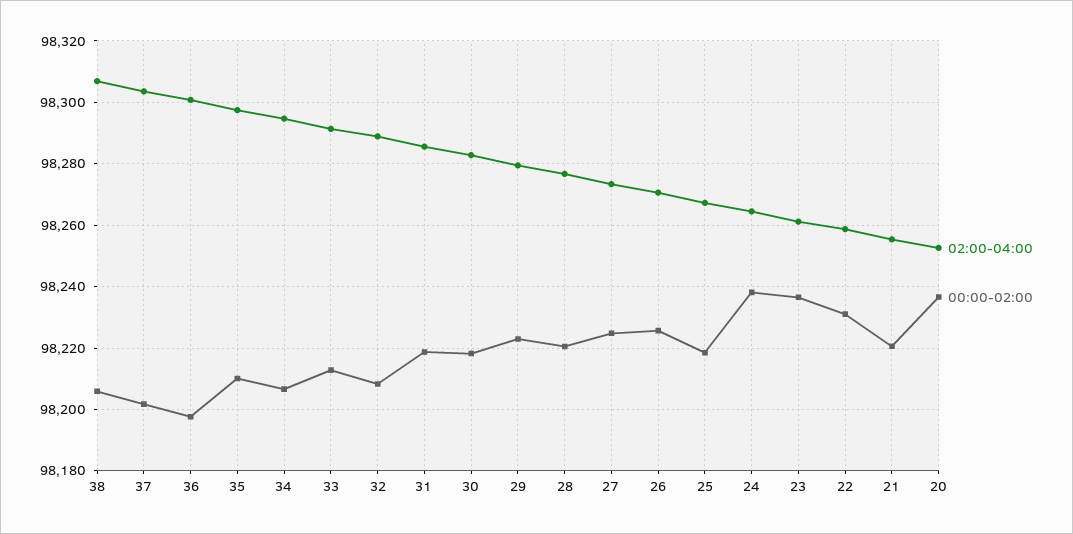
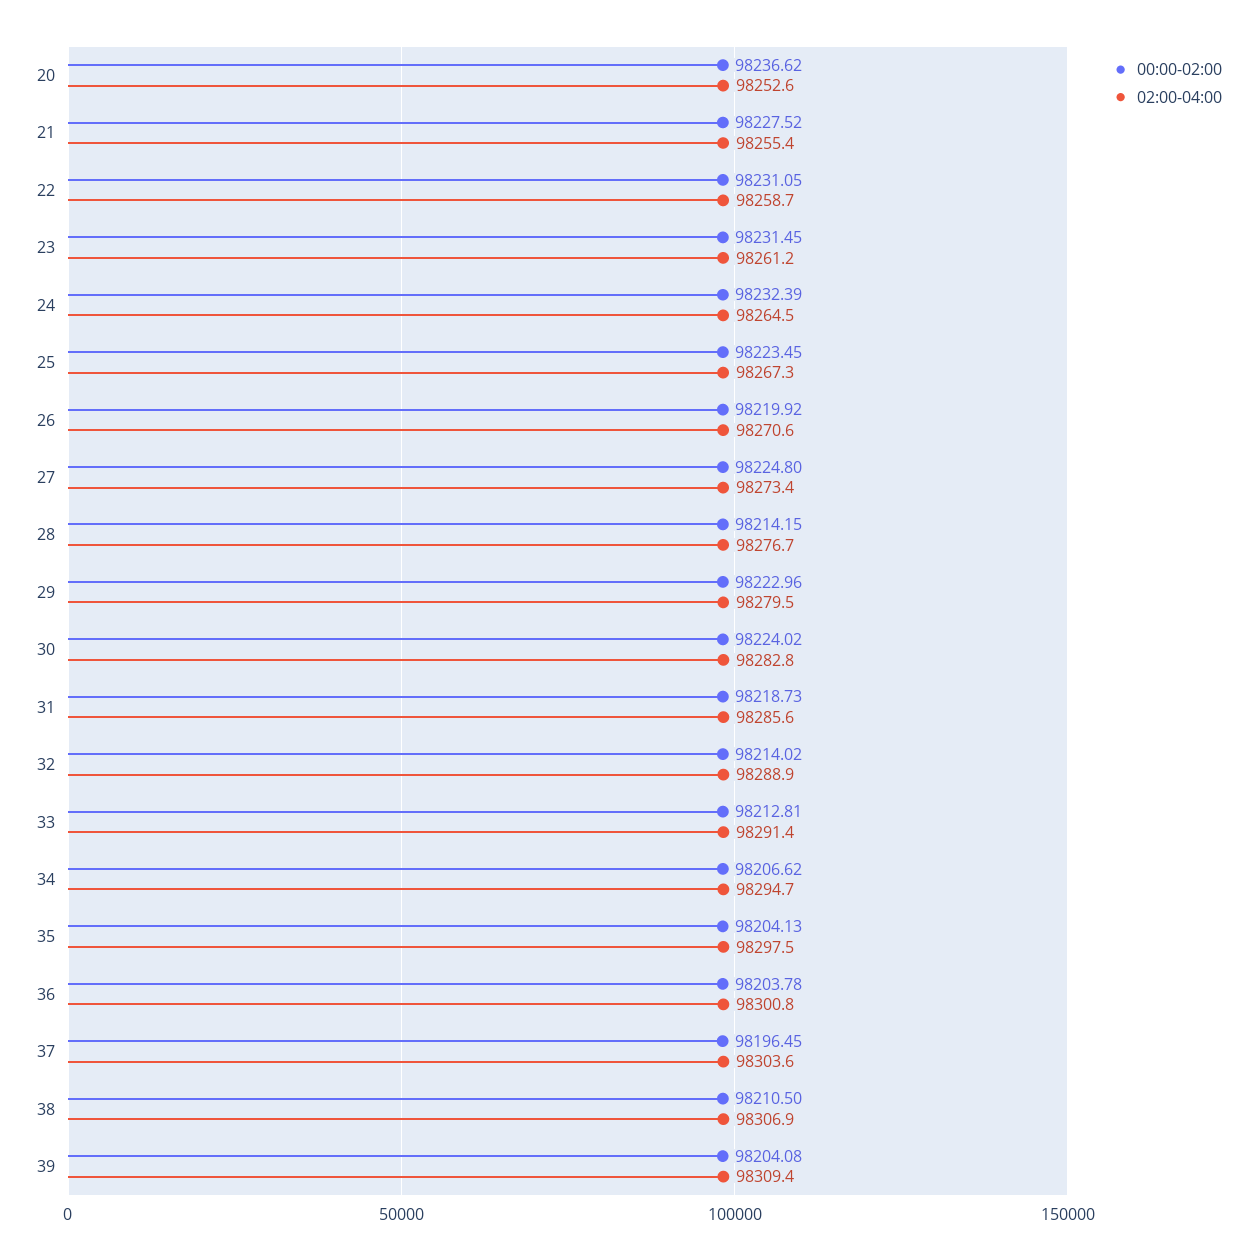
00:00-02:00, 38: 98206 -> 98210.5
00:00-02:00, 37: 98202 -> 98196.45
00:00-02:00, 36: 98198 -> 98203.78
00:00-02:00, 35: 98210 -> 98204.13
00:00-02:00, 32: 98208 -> 98214.02
00:00-02:00, 30: 98218 -> 98224.02
00:00-02:00, 28: 98220 -> 98214.15
00:00-02:00, 26: 98226 -> 98219.92
00:00-02:00, 25: 98218 -> 98223.45
00:00-02:00, 24: 98238 -> 98232.39
00:00-02:00, 23: 98236 -> 98231.45
00:00-02:00, 21: 98220 -> 98227.52
00:00-02:00, 39: none -> 98204.08
02:00-04:00, 39: none -> 98309.4

